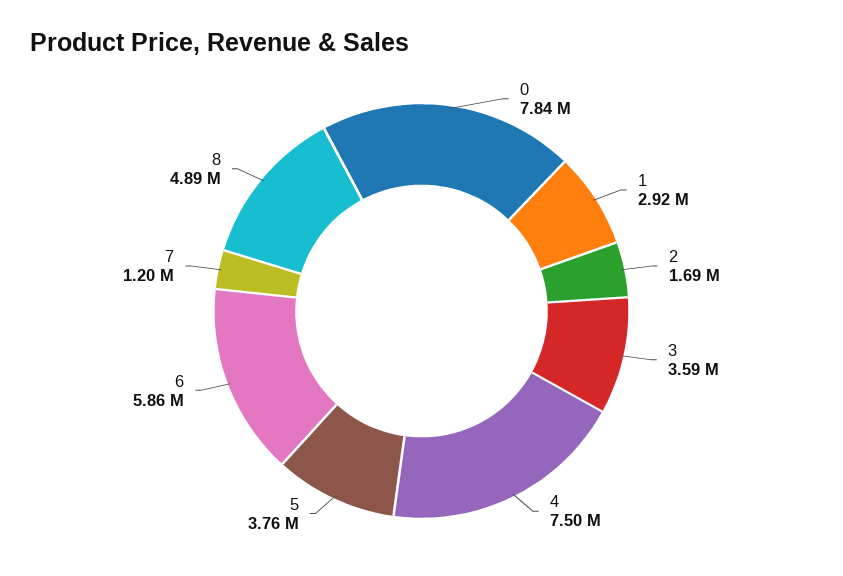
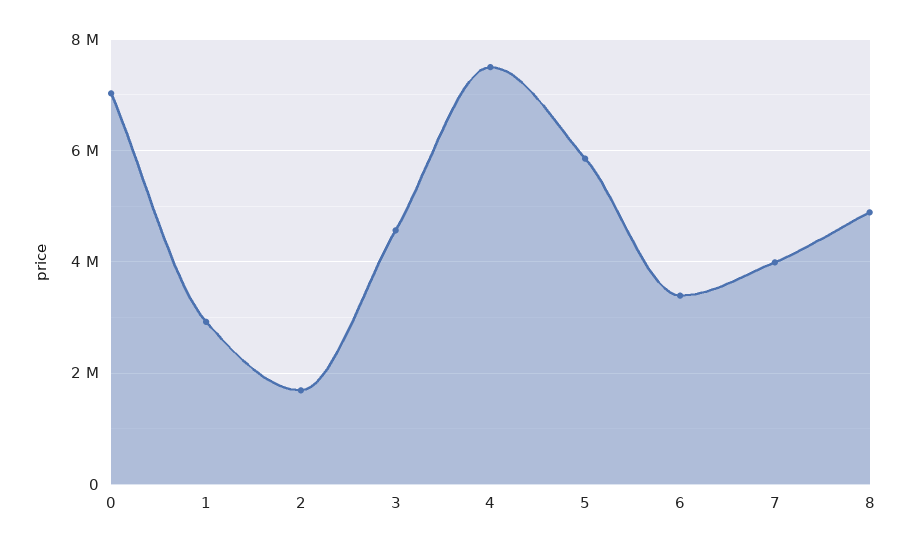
0: 7840000 -> 7000000
3: 3590000 -> 4600000
5: 3760000 -> 5800000
6: 5860000 -> 3400000
7: 1200000 -> 4000000

